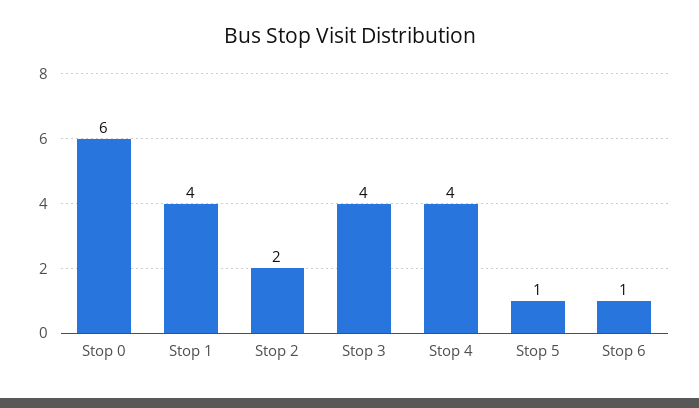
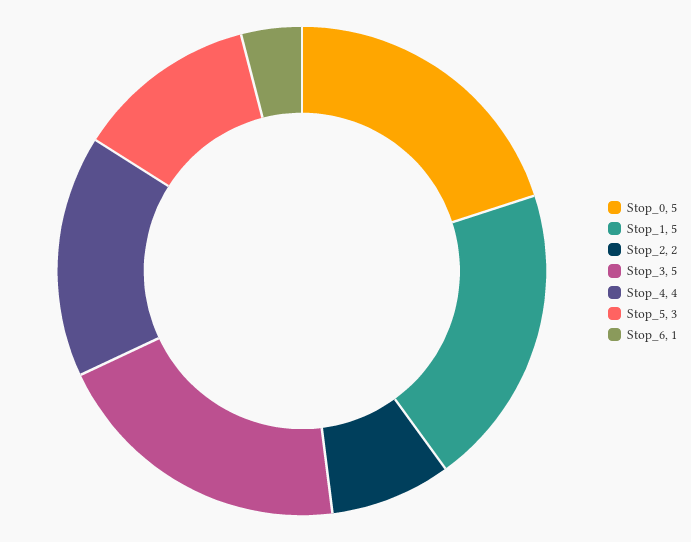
Stop 0: 6 -> 5
Stop 1: 4 -> 5
Stop 3: 4 -> 5
Stop 5: 1 -> 3

